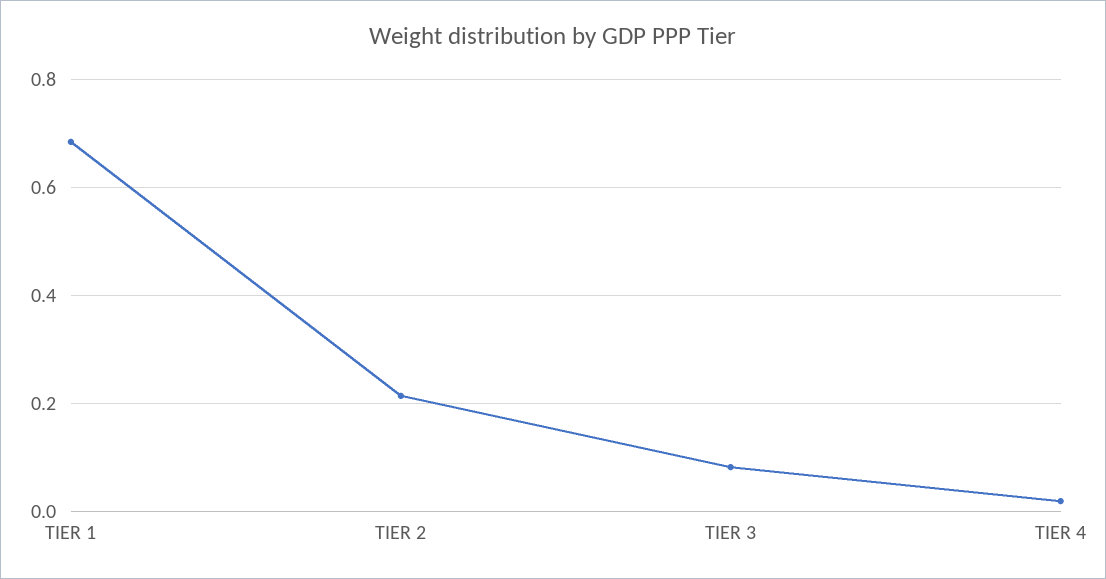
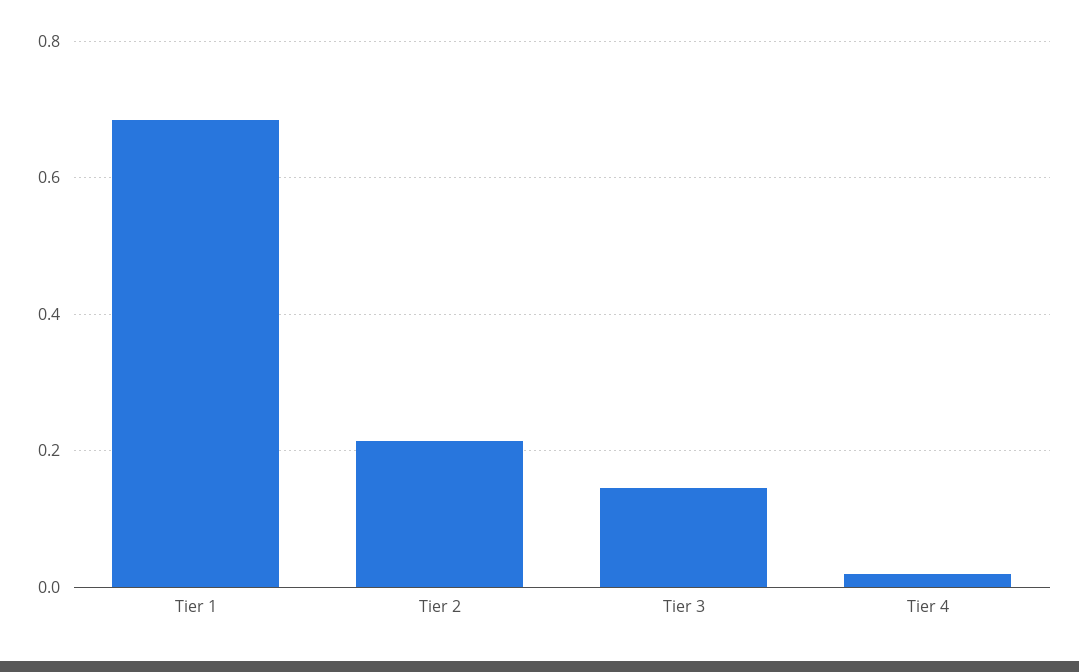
TIER 3: 0.08 -> 0.14

